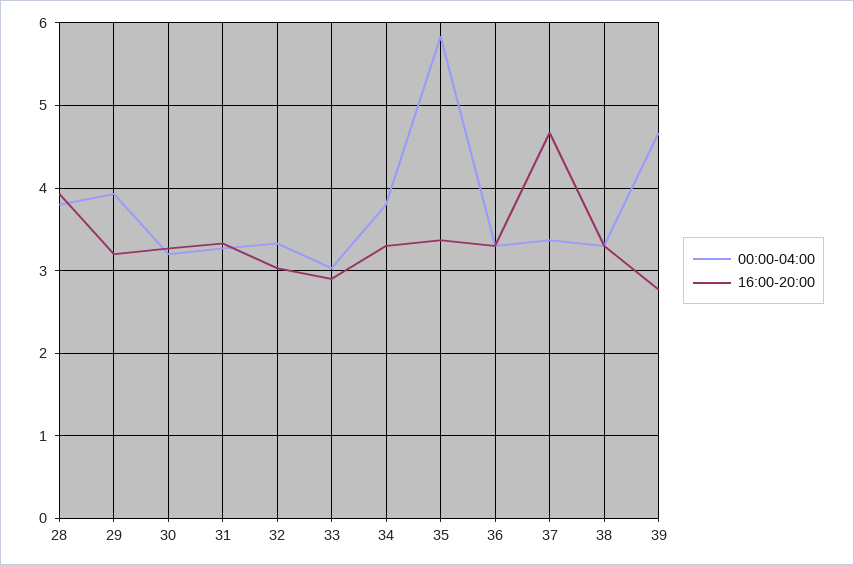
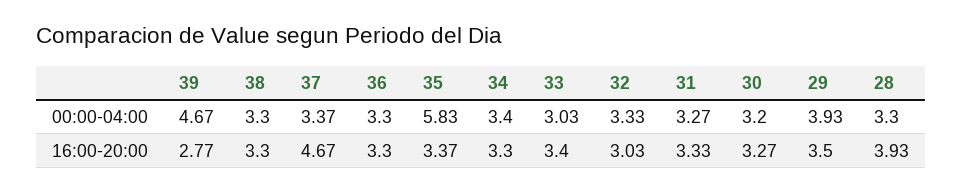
00:00-04:00, 28: 3.8 -> 3.3
16:00-20:00, 29: 3.2 -> 3.5
16:00-20:00, 33: 2.9 -> 3.4
00:00-04:00, 34: 3.8 -> 3.4

